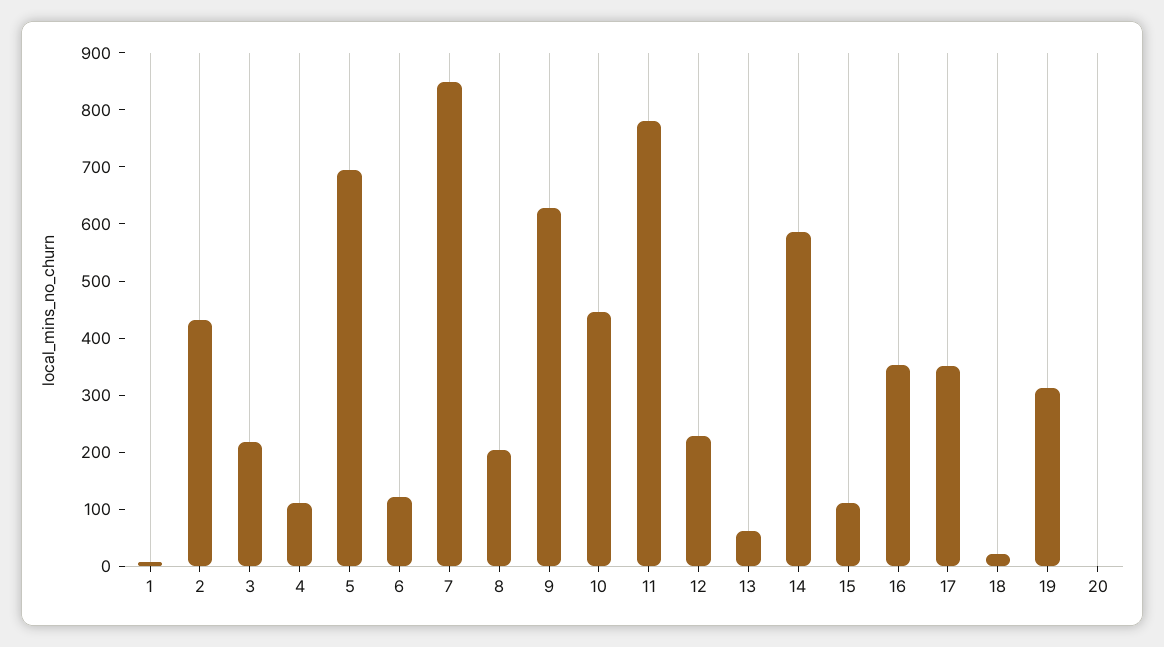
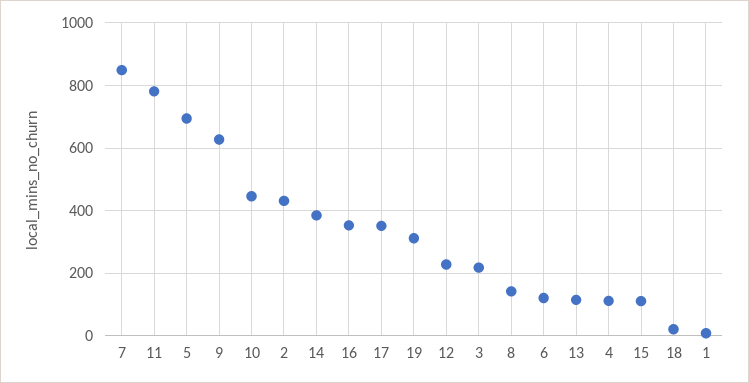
8: 200 -> 140
13: 60 -> 120
14: 580 -> 380
20: 0 -> none

